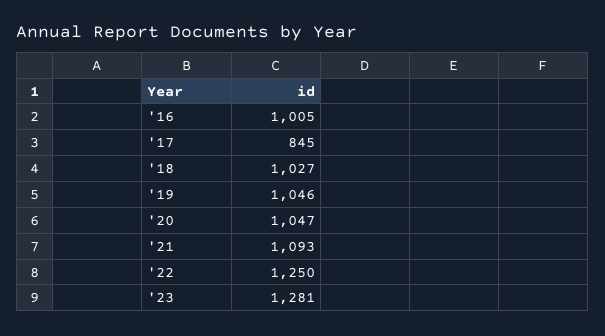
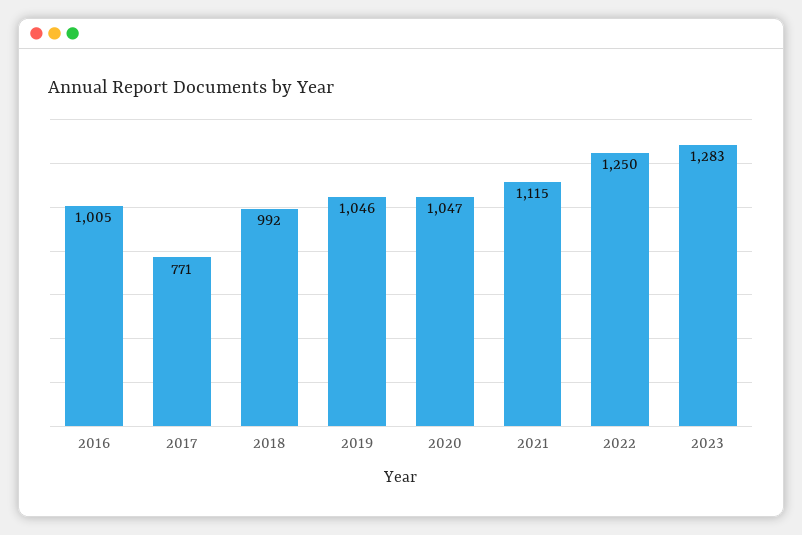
'17: 845 -> 771
'18: 1027 -> 992
'21: 1093 -> 1115
'23: 1281 -> 1283

